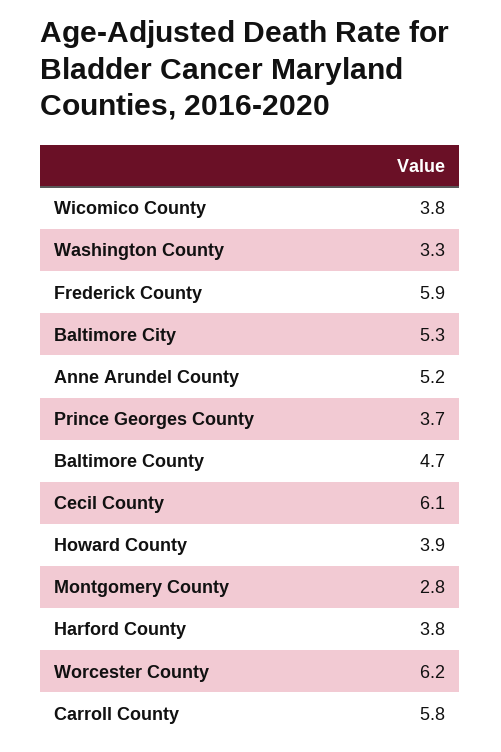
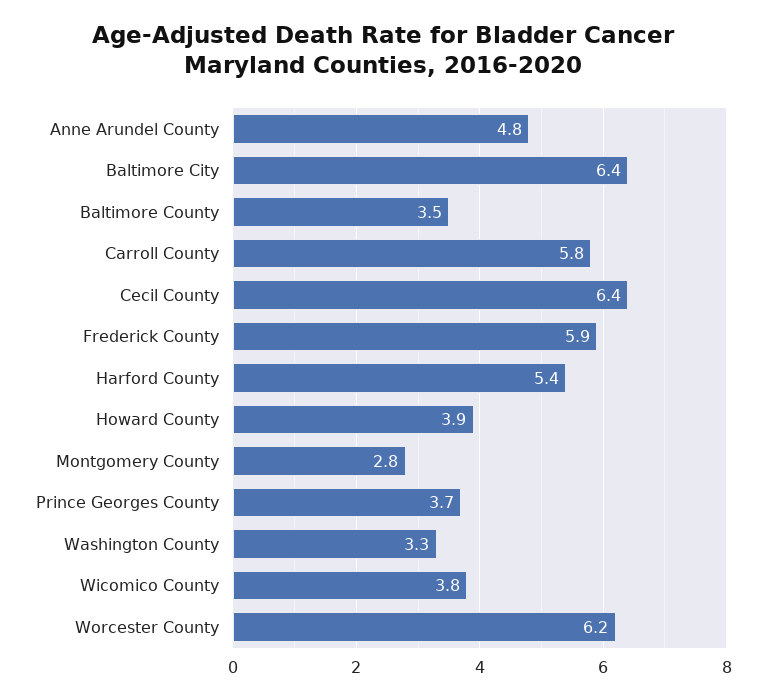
Baltimore City: 5.3 -> 6.4
Anne Arundel County: 5.2 -> 4.8
Baltimore County: 4.7 -> 3.5
Cecil County: 6.1 -> 6.4
Harford County: 3.8 -> 5.4

